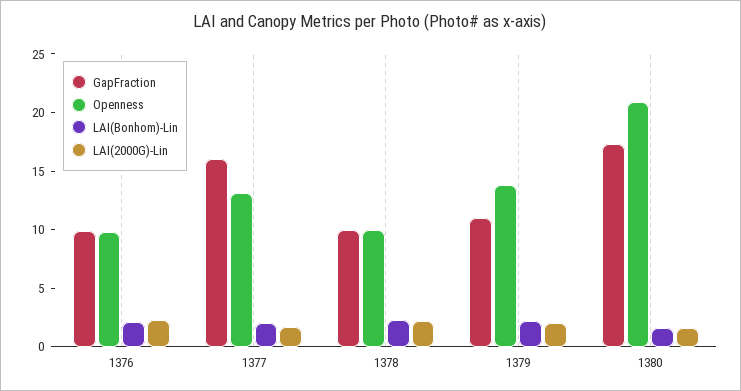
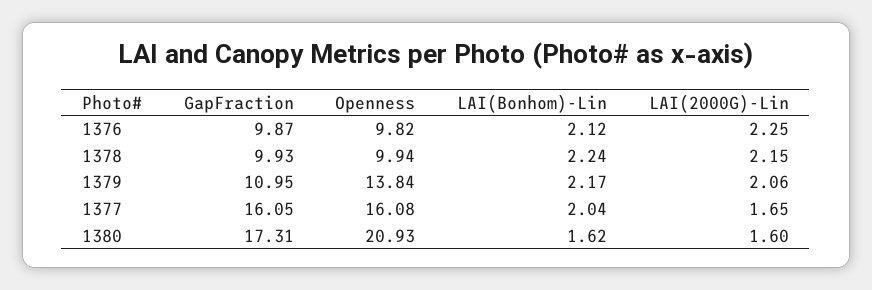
Openness, 1377: 13 -> 16.08

